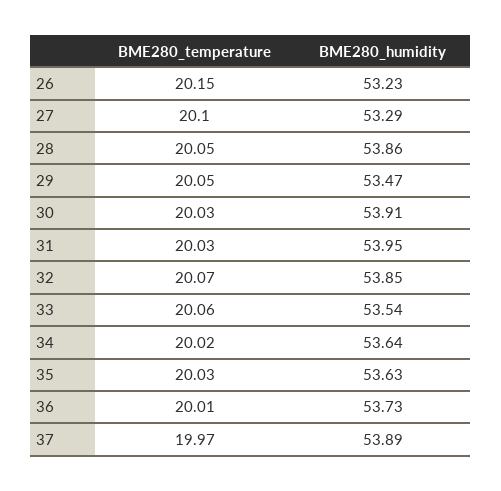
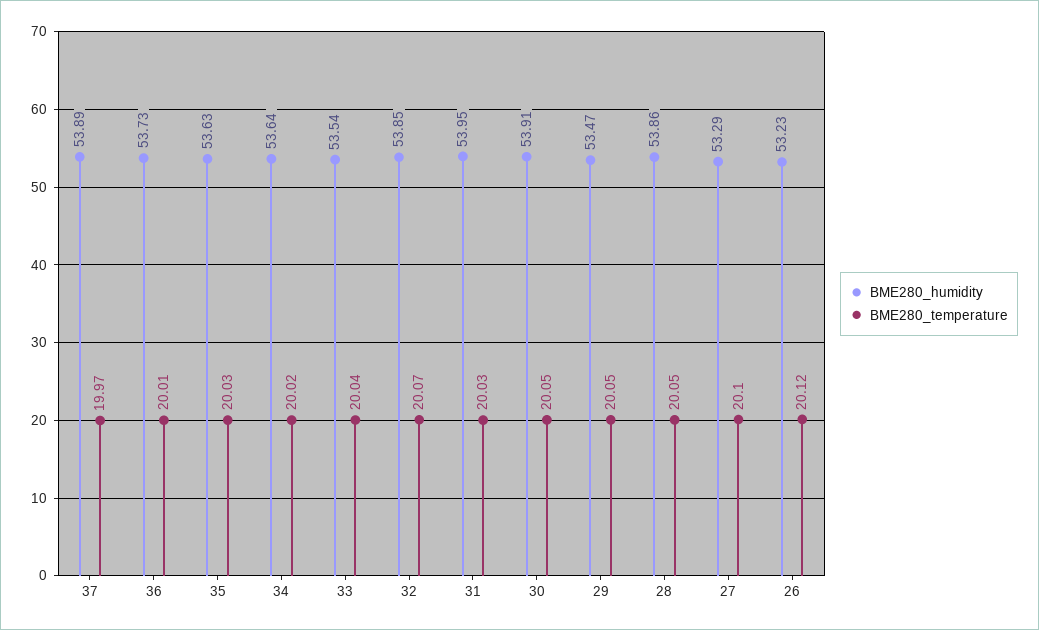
BME280_temperature, 26: 20.15 -> 20.12
BME280_temperature, 30: 20.03 -> 20.05
BME280_temperature, 33: 20.06 -> 20.04

